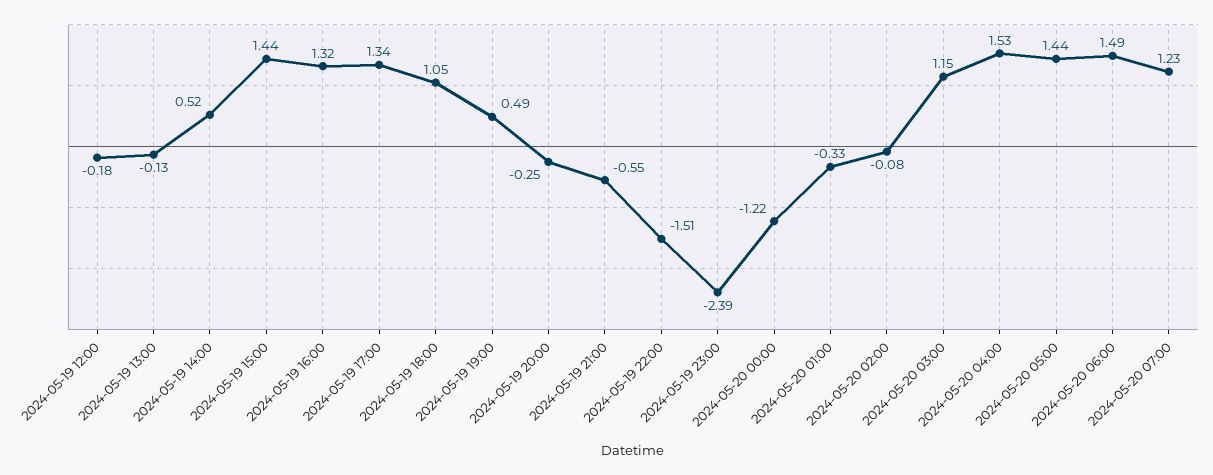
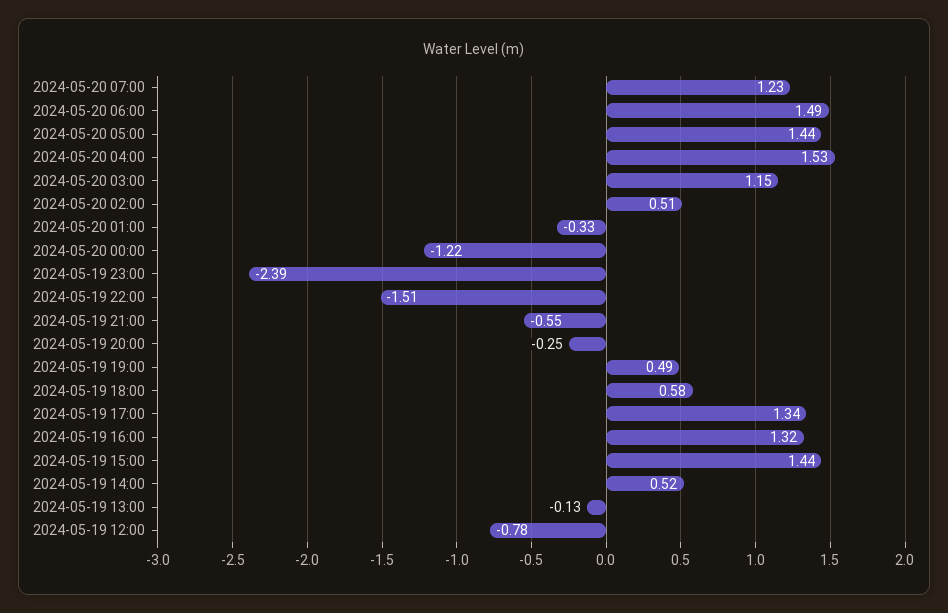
2024-05-19 12:00: -0.18 -> -0.78
2024-05-19 18:00: 1.05 -> 0.58
2024-05-20 02:00: -0.08 -> 0.51

